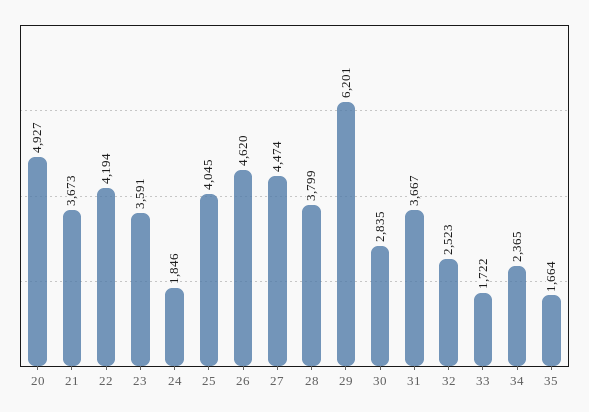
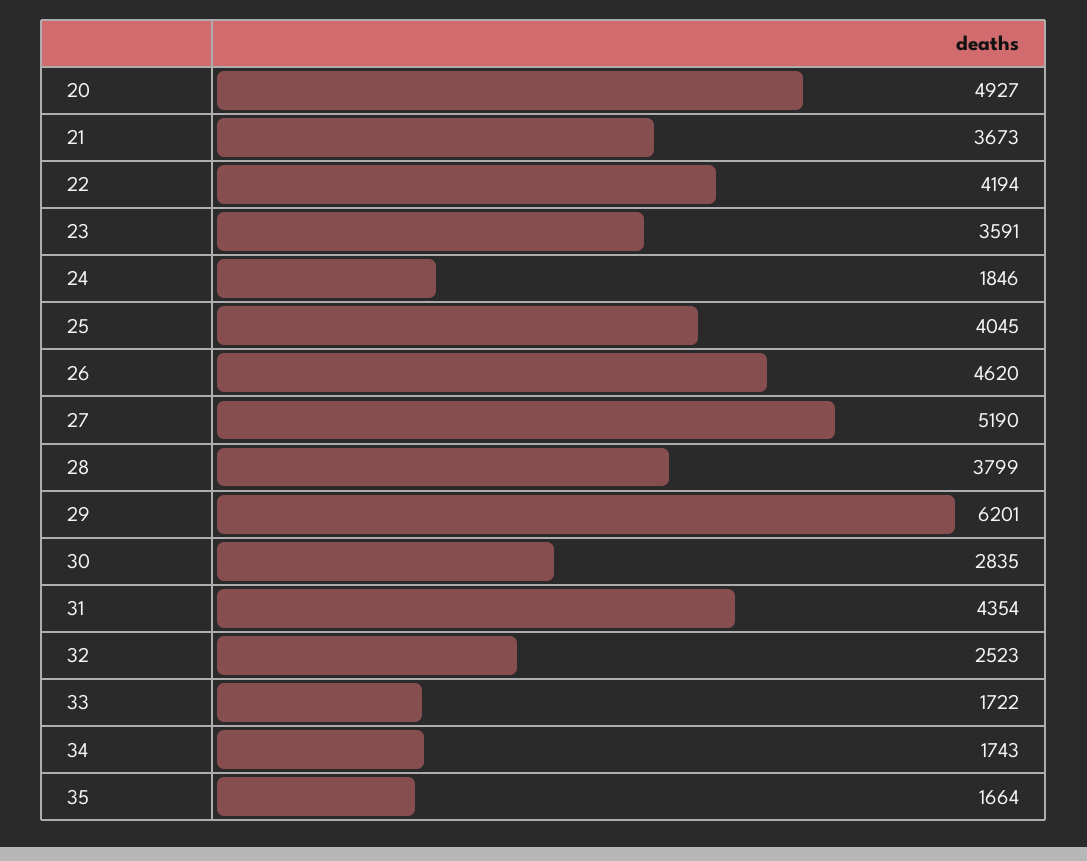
27: 4474 -> 5190
31: 3667 -> 4354
34: 2365 -> 1743

